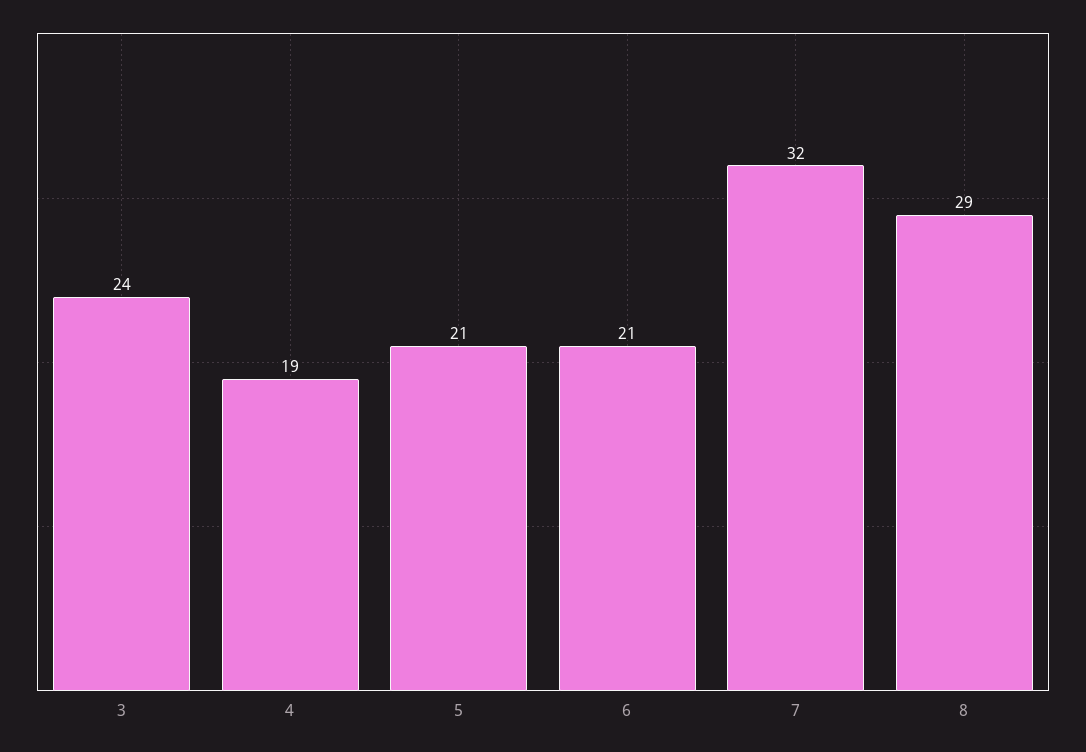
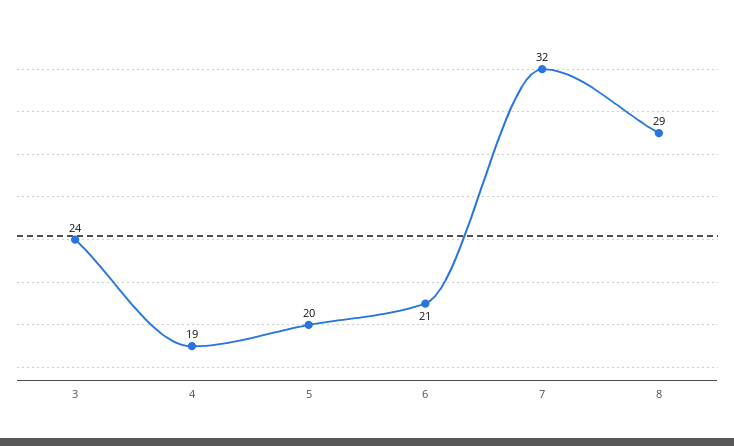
5: 21 -> 20

